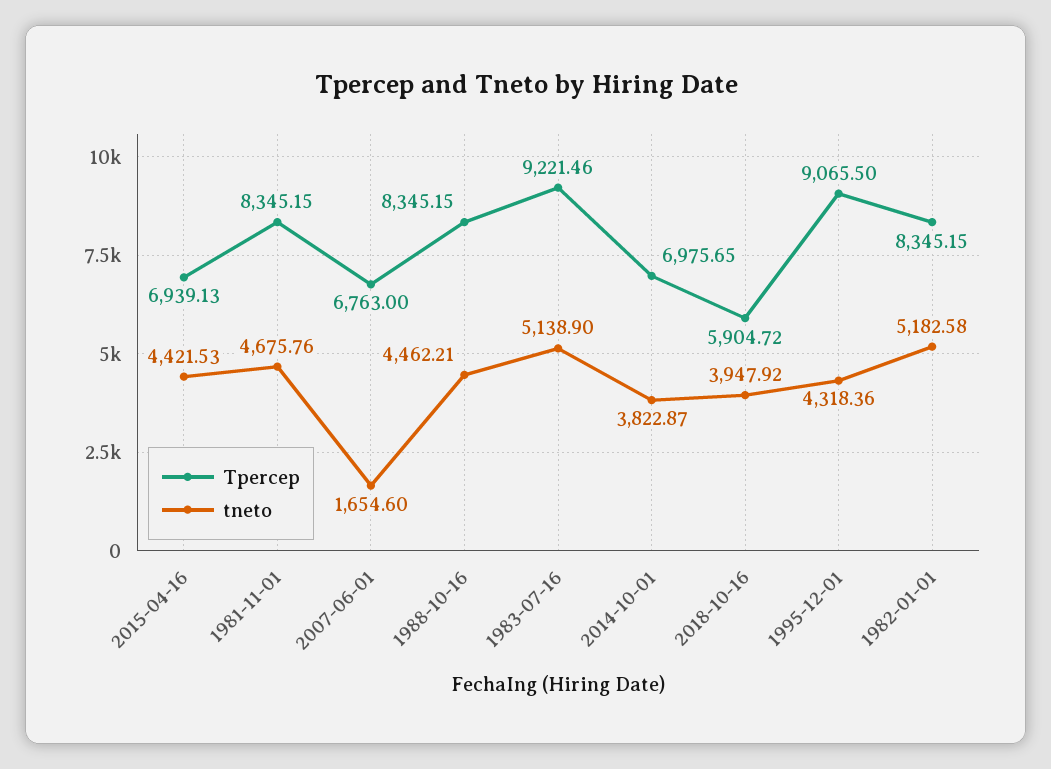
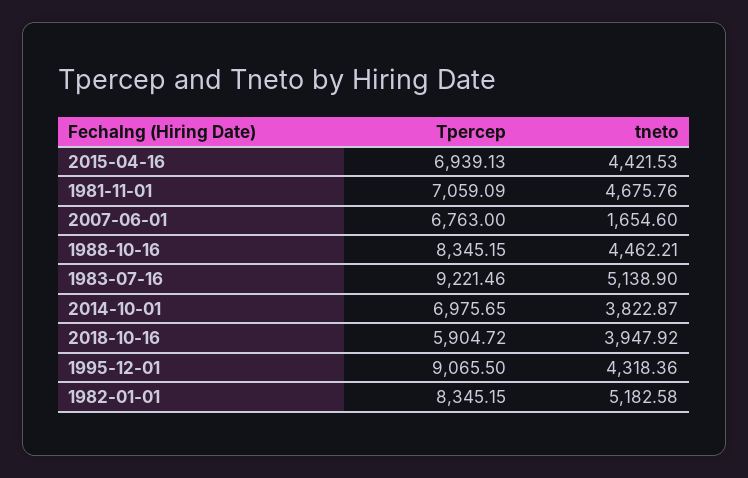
Tpercep, 1981-11-01: 8345.15 -> 7059.09

